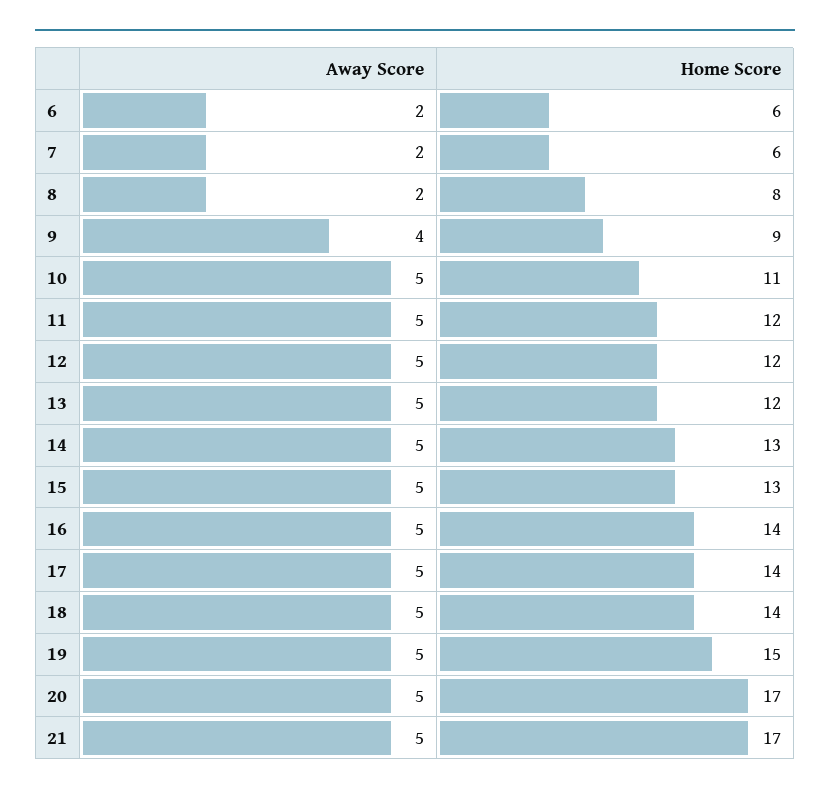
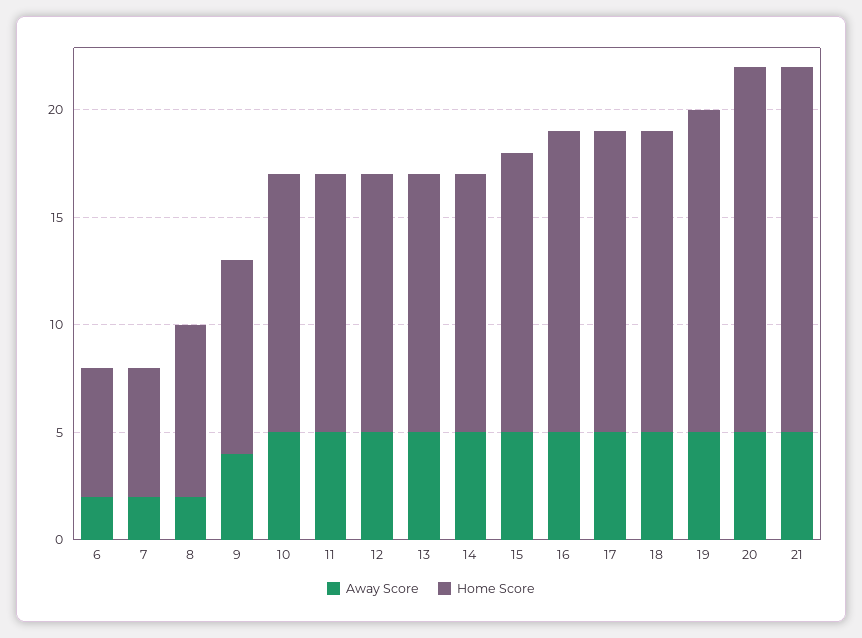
Home Score, 10: 11 -> 12
Home Score, 14: 13 -> 12

